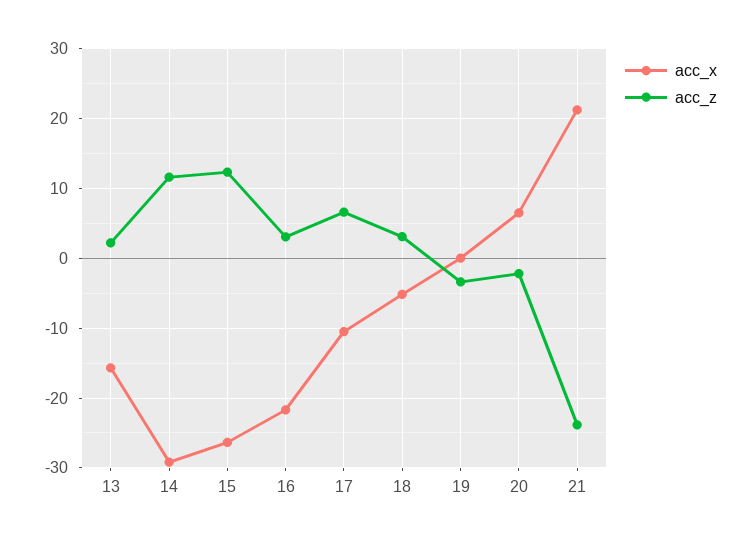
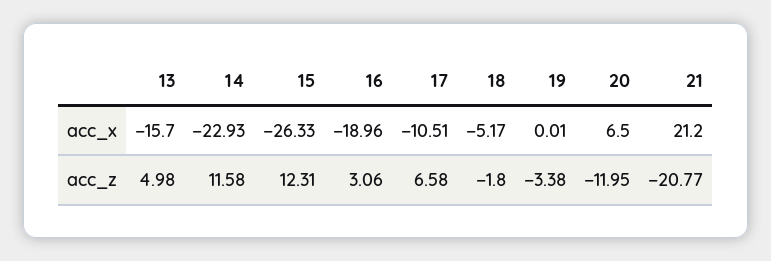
acc_z, 13: 2 -> 4.98
acc_x, 14: -29 -> -22.93
acc_x, 16: -22 -> -18.96
acc_z, 18: 3 -> -1.8
acc_z, 20: -2 -> -11.95
acc_z, 21: -24 -> -20.77

